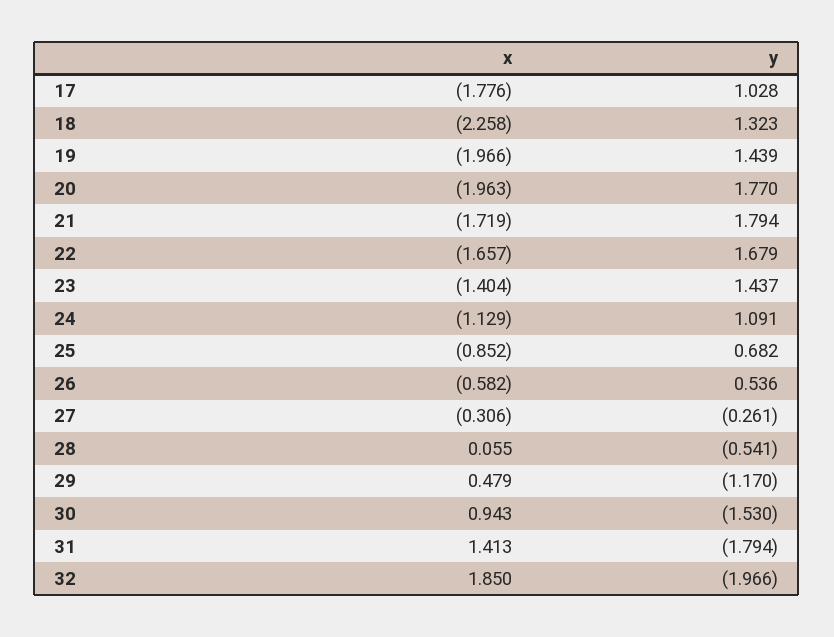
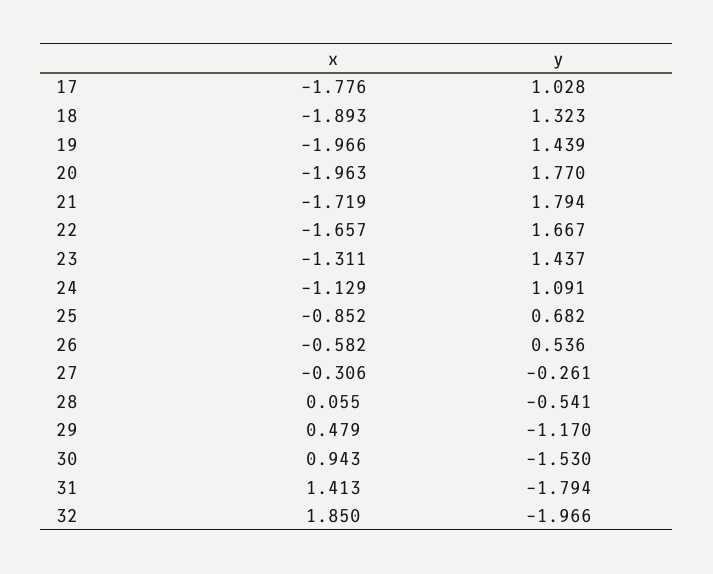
x, 18: -2.258 -> -1.893
y, 22: 1.679 -> 1.667
x, 23: -1.404 -> -1.311

